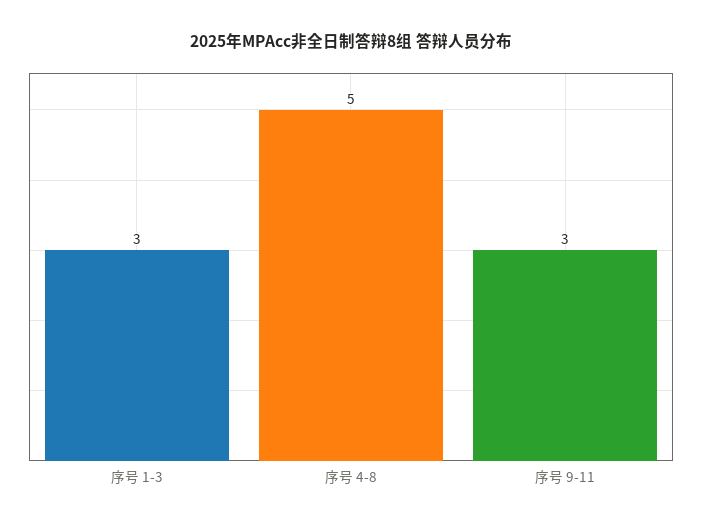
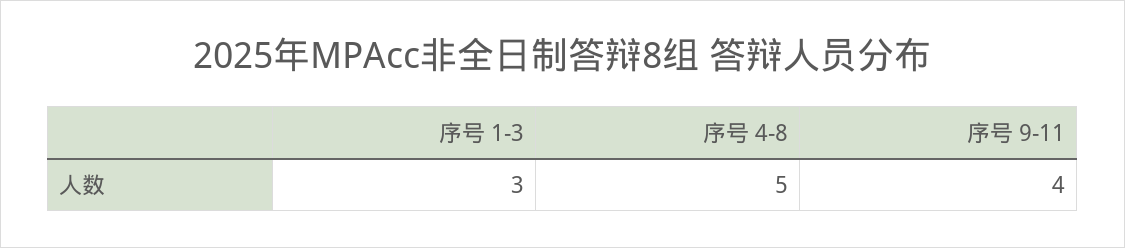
序号 9-11: 3 -> 4

